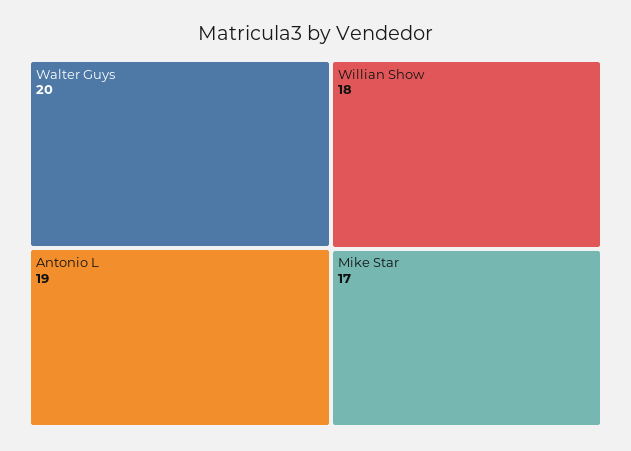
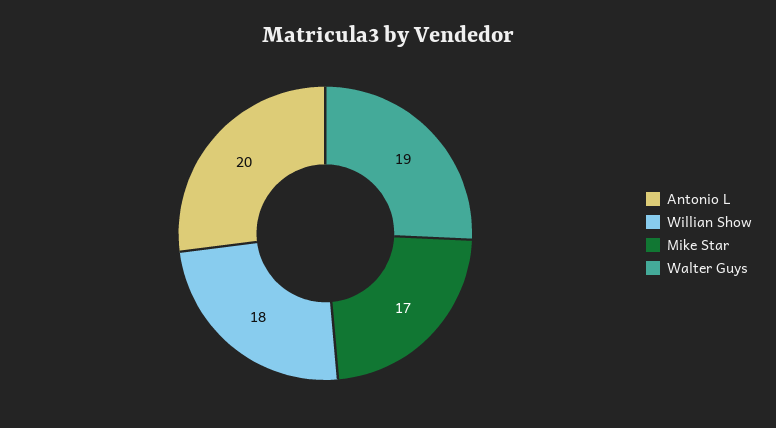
Walter Guys: 20 -> 19
Antonio L: 19 -> 20

